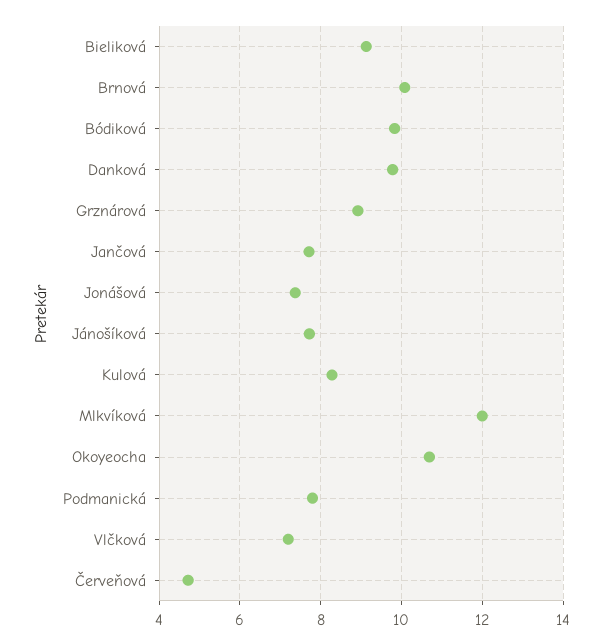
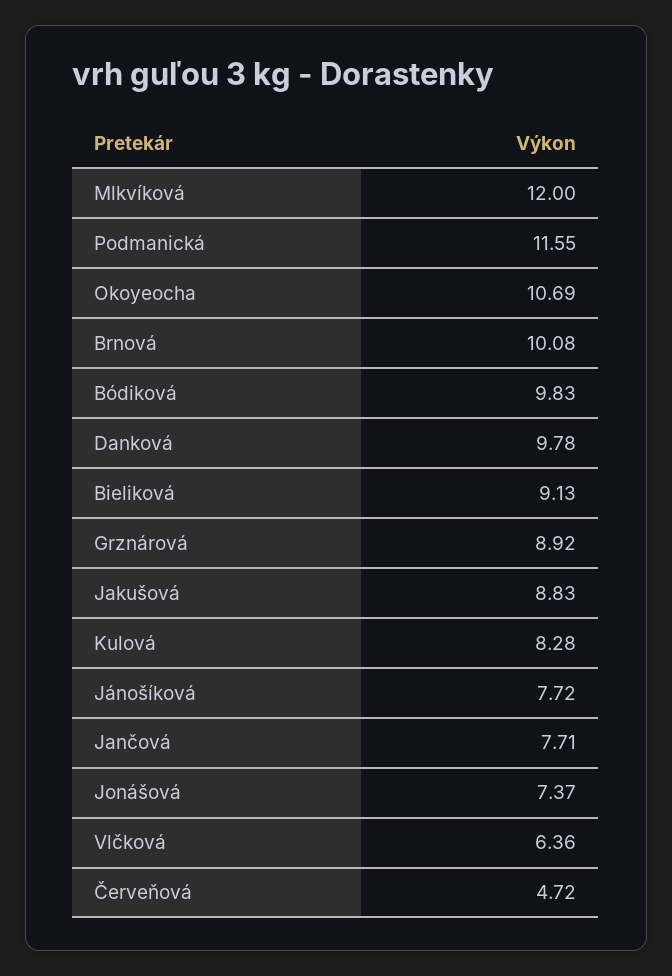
Podmanická: 7.8 -> 11.55
Vlčková: 7.2 -> 6.36
Jakušová: none -> 8.83

